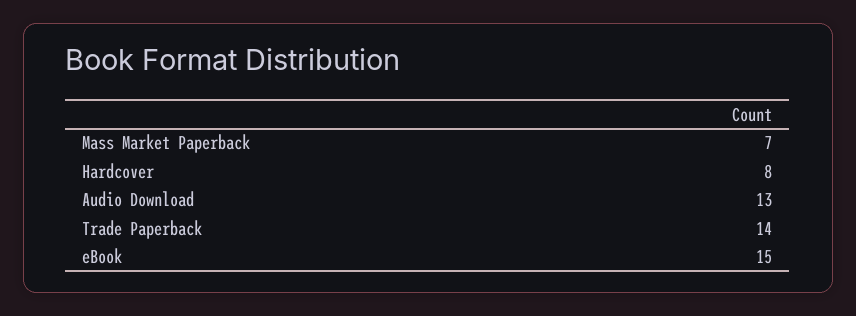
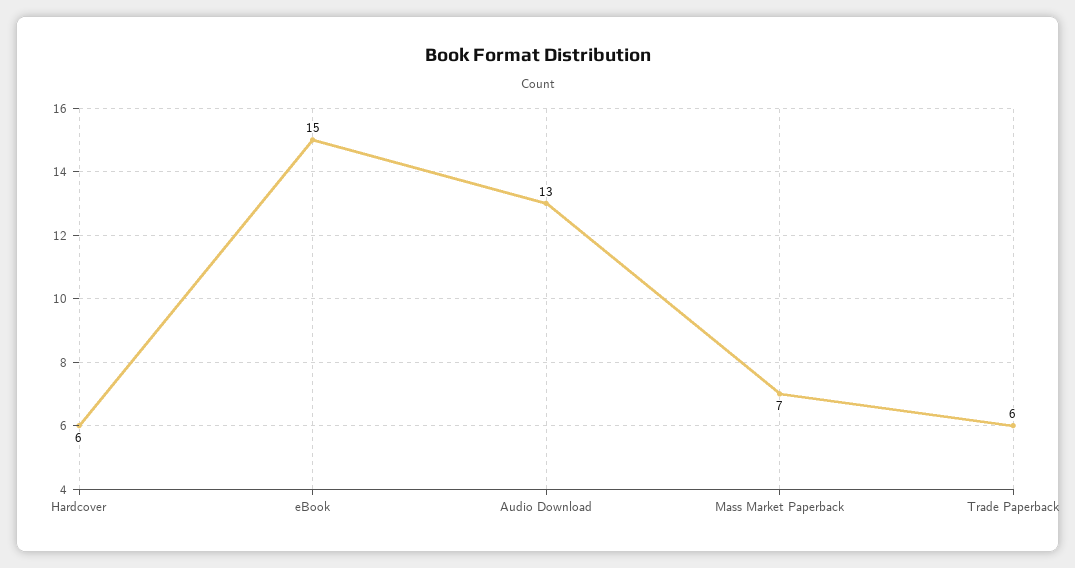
Hardcover: 8 -> 6
Trade Paperback: 14 -> 6

